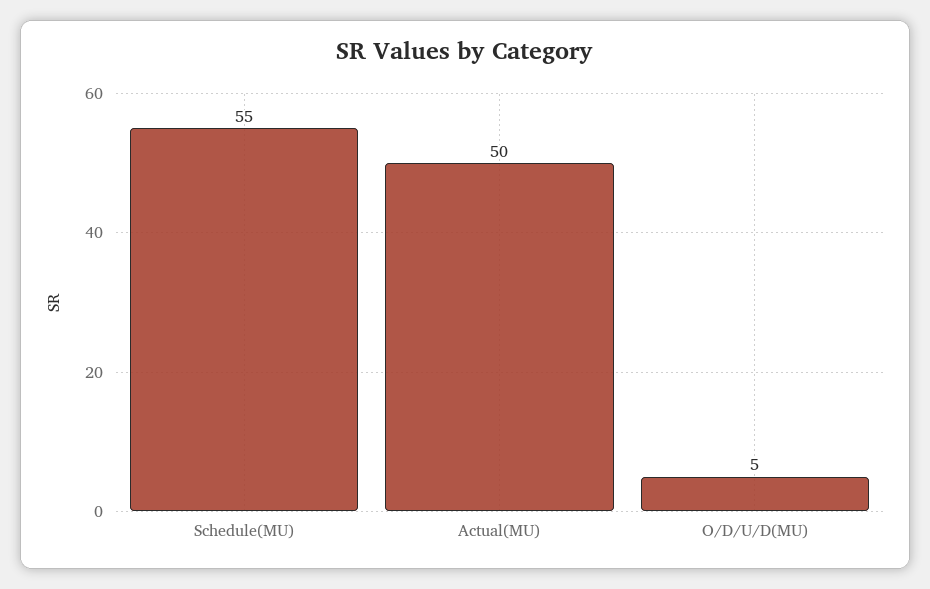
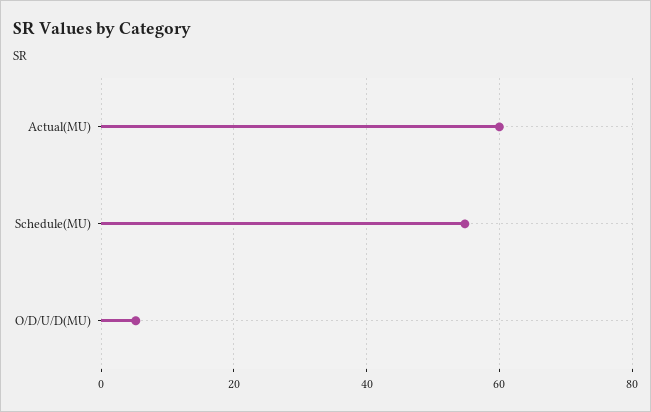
Actual(MU): 50 -> 60

